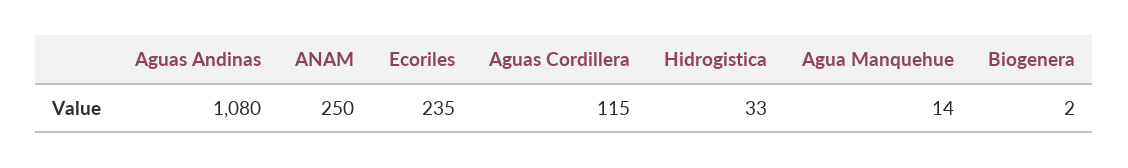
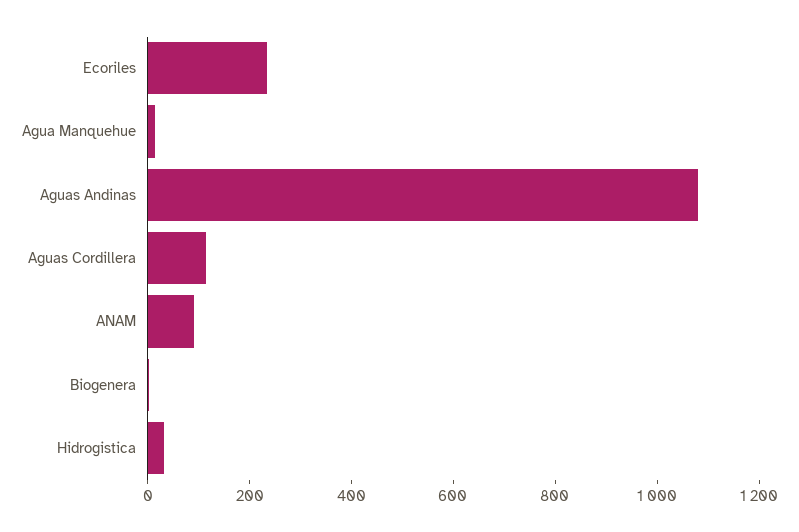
ANAM: 250 -> 100

